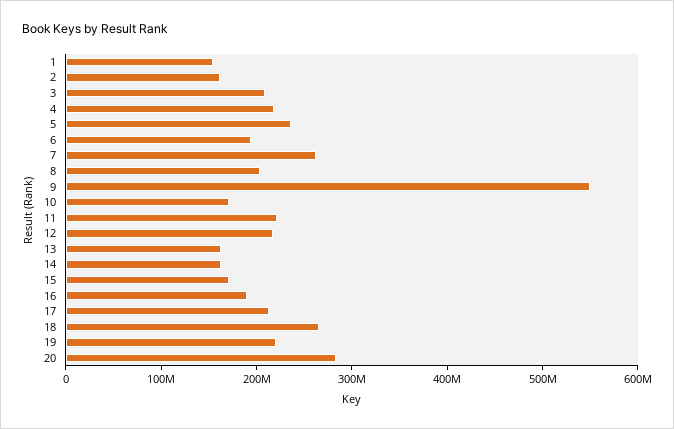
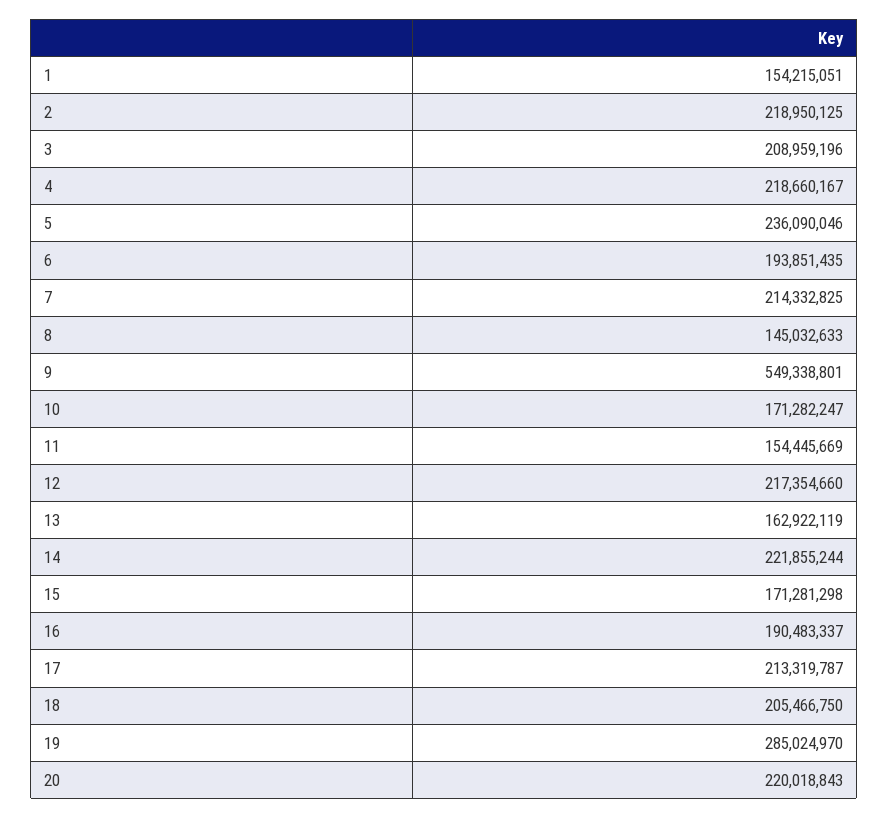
2: 160000000 -> 218950125
7: 260000000 -> 214332825
8: 200000000 -> 145032633
11: 220000000 -> 154445669
14: 160000000 -> 221855244
18: 260000000 -> 205466750
19: 220000000 -> 285024970
20: 280000000 -> 220018843

